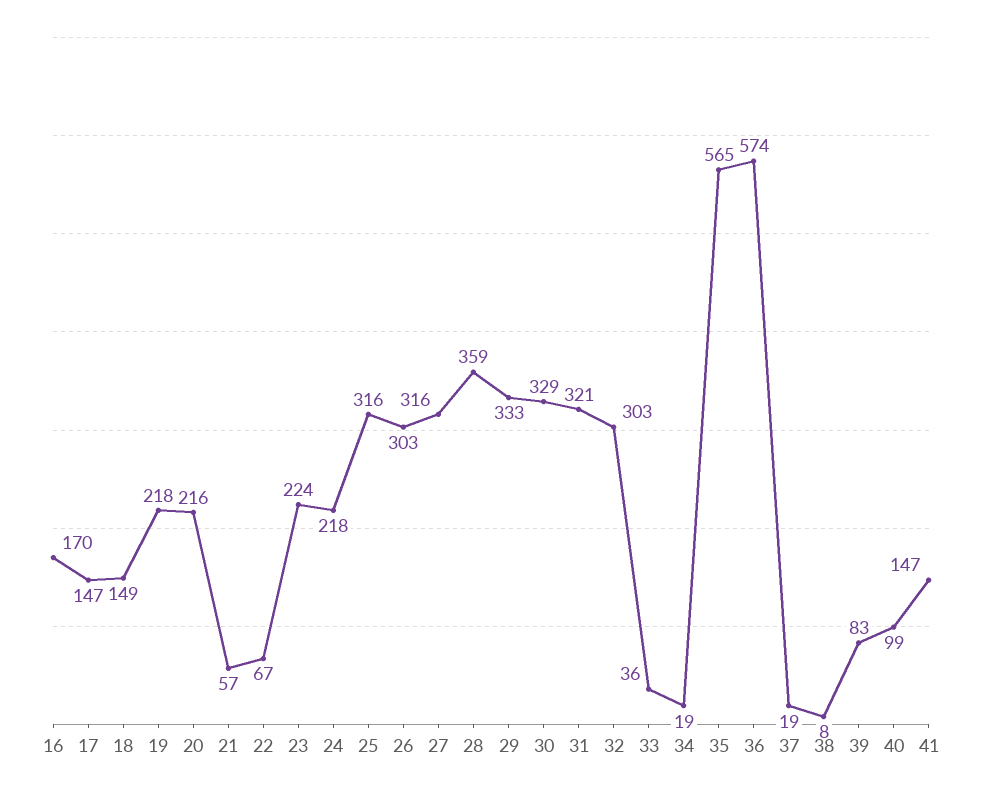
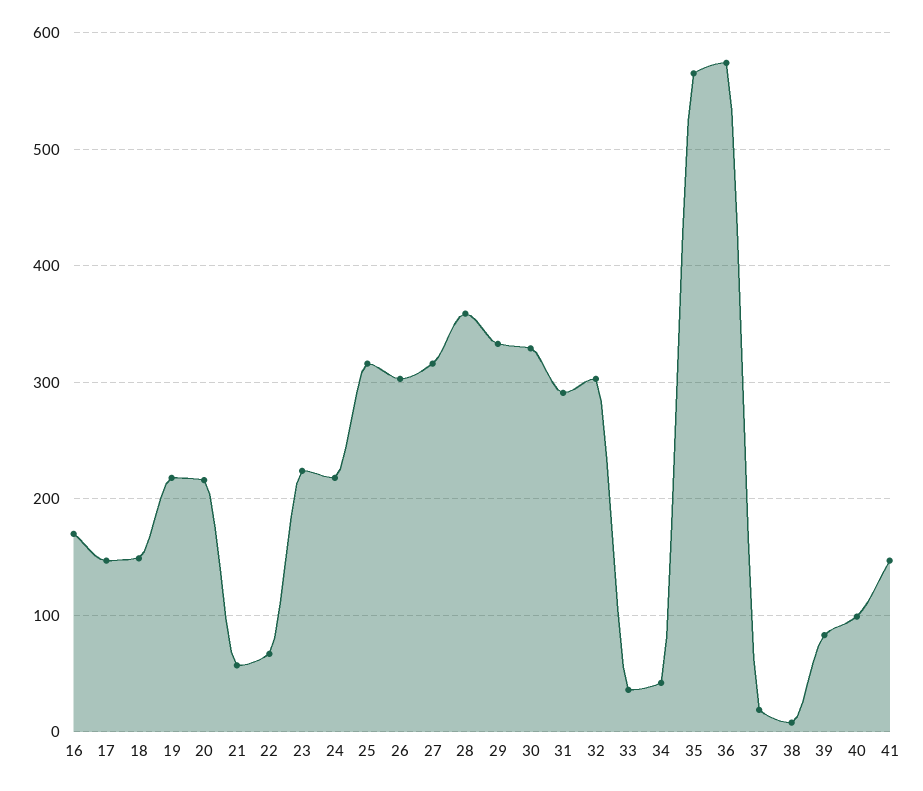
31: 321 -> 290
34: 19 -> 40

